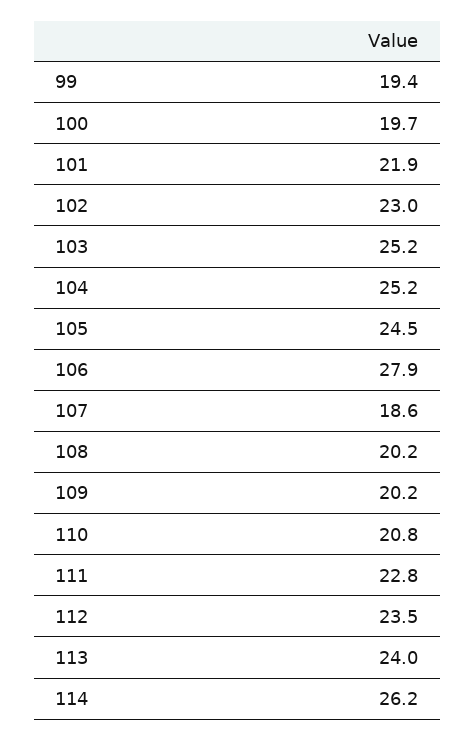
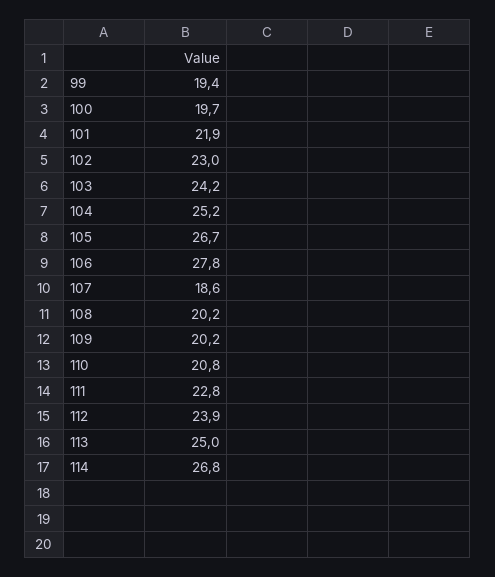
103: 25.2 -> 24.2
105: 24.5 -> 26.7
106: 27.9 -> 27.8
112: 23.5 -> 23.9
113: 24 -> 25
114: 26.2 -> 26.8

